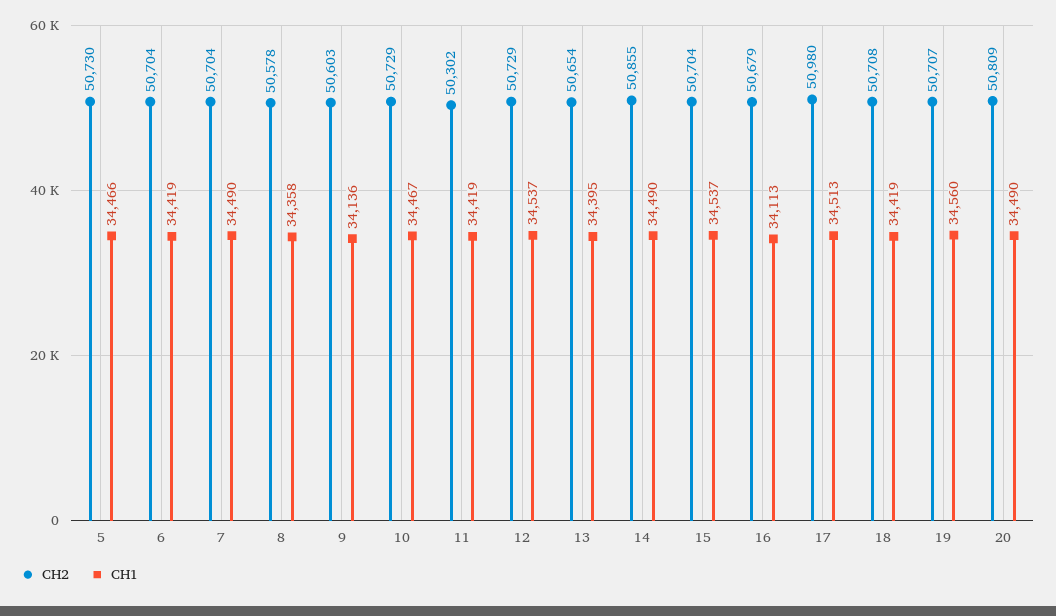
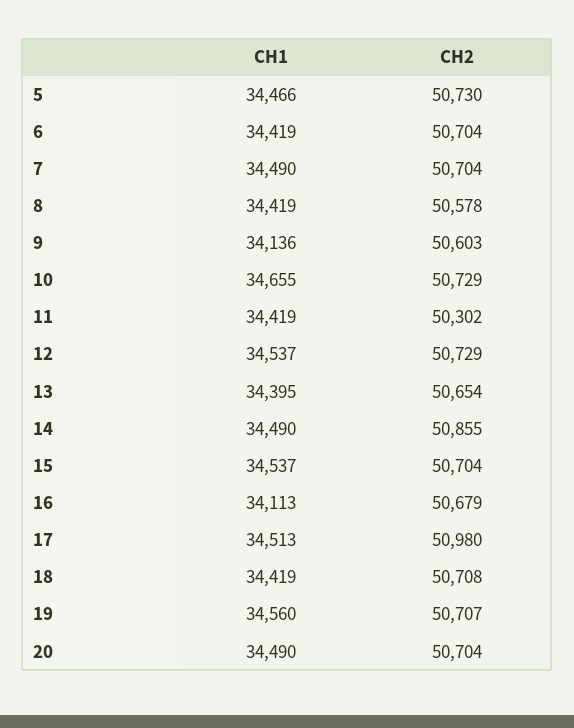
CH1, 8: 34358 -> 34419
CH1, 10: 34467 -> 34655
CH2, 20: 50809 -> 50704

